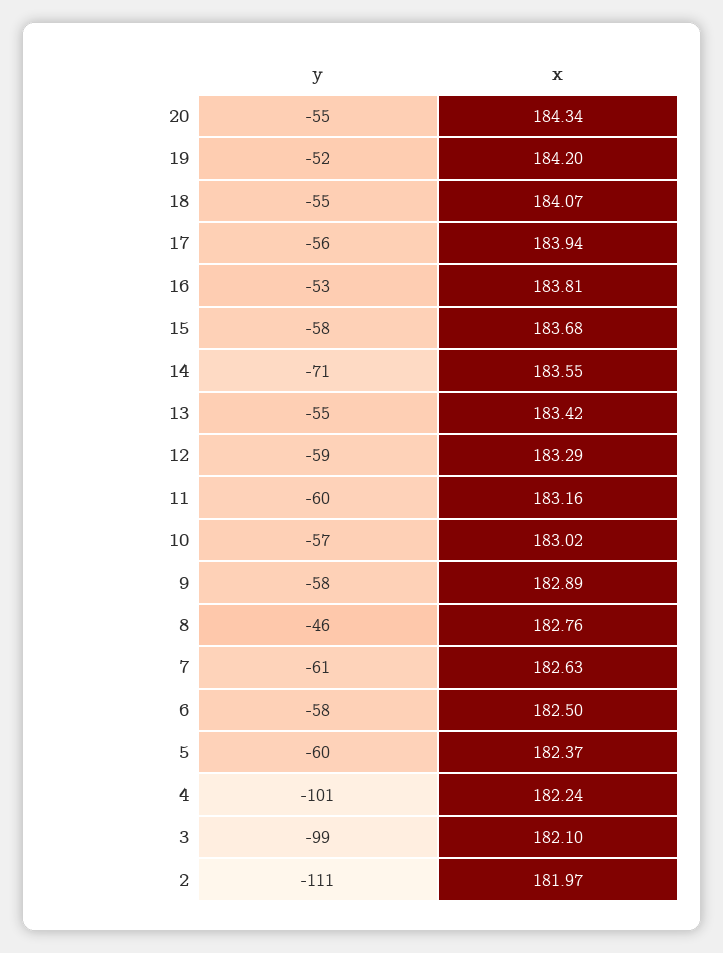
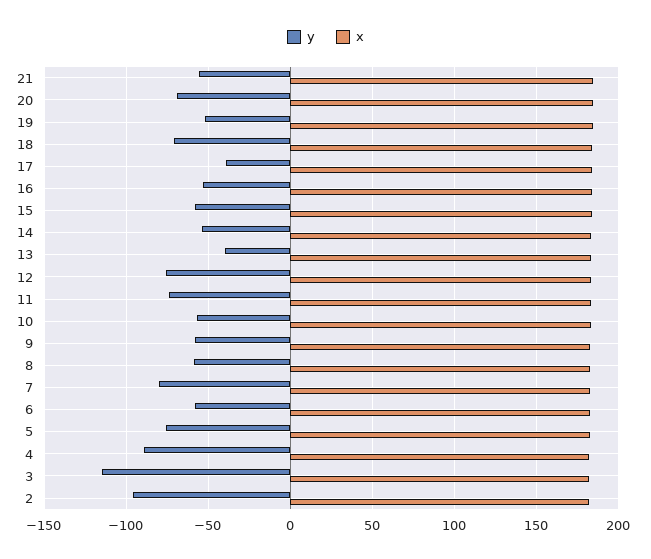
y, 20: -55 -> -70
y, 18: -55 -> -70
y, 17: -56 -> -40
y, 14: -71 -> -55
y, 13: -55 -> -40
y, 12: -59 -> -75
y, 11: -60 -> -75
y, 8: -46 -> -60
y, 7: -61 -> -80
y, 5: -60 -> -75
y, 4: -101 -> -90
y, 3: -99 -> -115
y, 2: -111 -> -95
y, 21: none -> -55
x, 21: none -> 185

